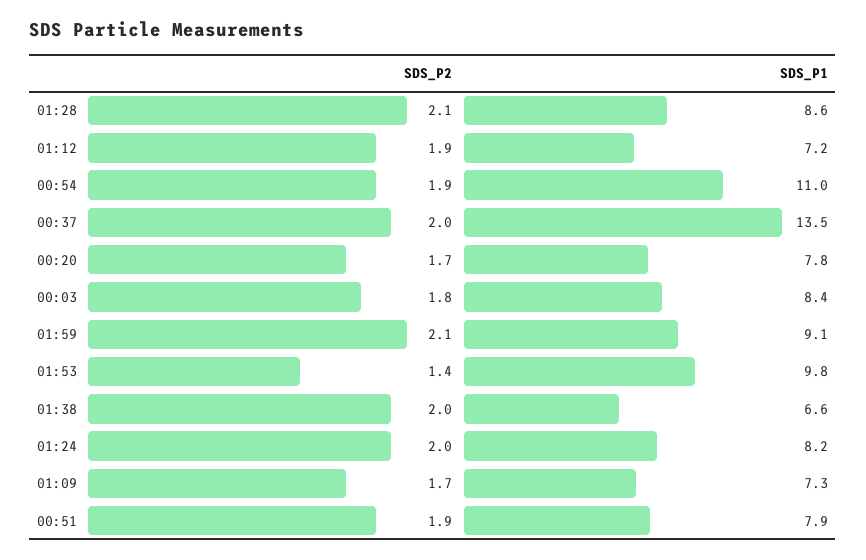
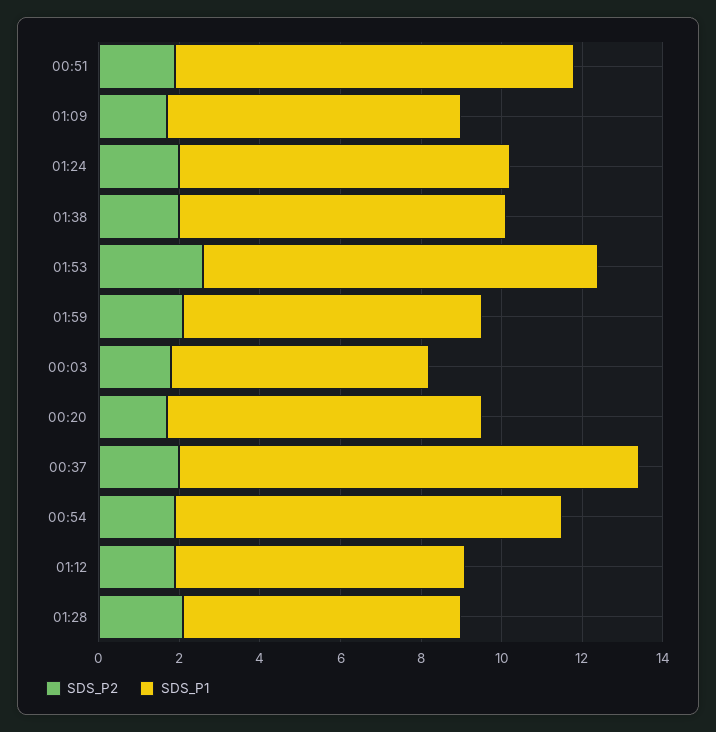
SDS_P1, 01:28: 8.6 -> 7
SDS_P1, 00:54: 11 -> 9.5
SDS_P1, 00:37: 13.5 -> 11.5
SDS_P1, 00:03: 8.4 -> 6.5
SDS_P1, 01:59: 9.1 -> 7.5
SDS_P2, 01:53: 1.4 -> 2.5
SDS_P1, 01:38: 6.6 -> 8
SDS_P1, 00:51: 7.9 -> 10

